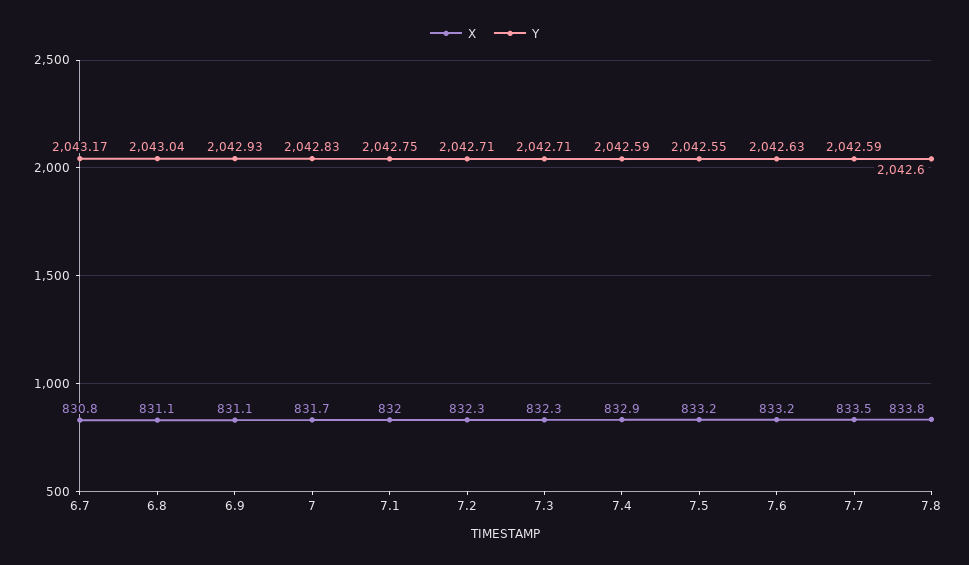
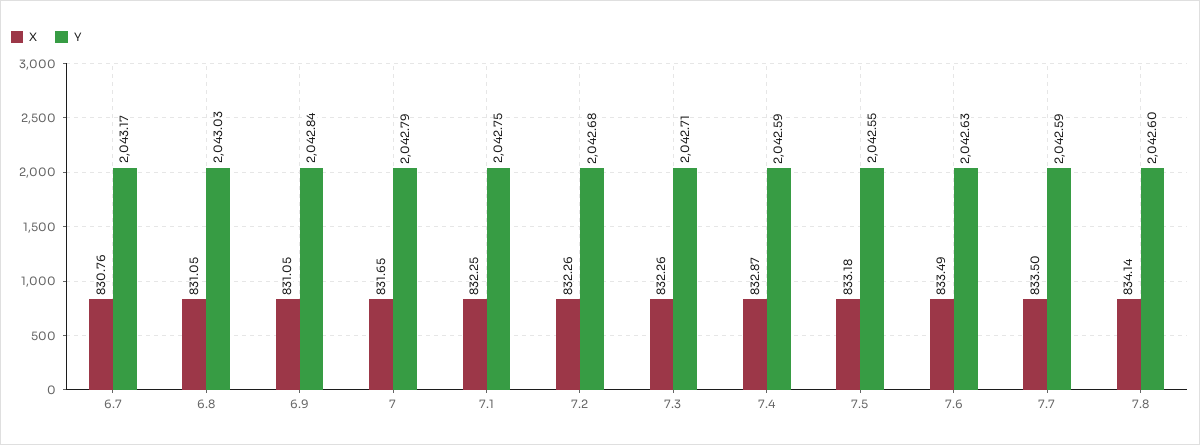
Y, 6.8: 2043.04 -> 2043.03
Y, 6.9: 2042.93 -> 2042.84
Y, 7: 2042.83 -> 2042.79
X, 7.1: 832 -> 832.25
Y, 7.2: 2042.71 -> 2042.68
X, 7.6: 833.2 -> 833.49
X, 7.8: 833.8 -> 834.14

